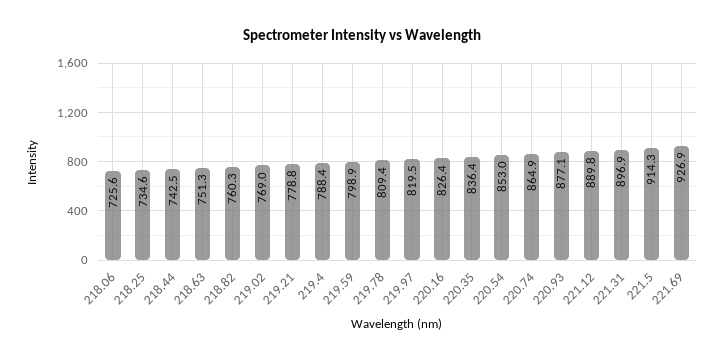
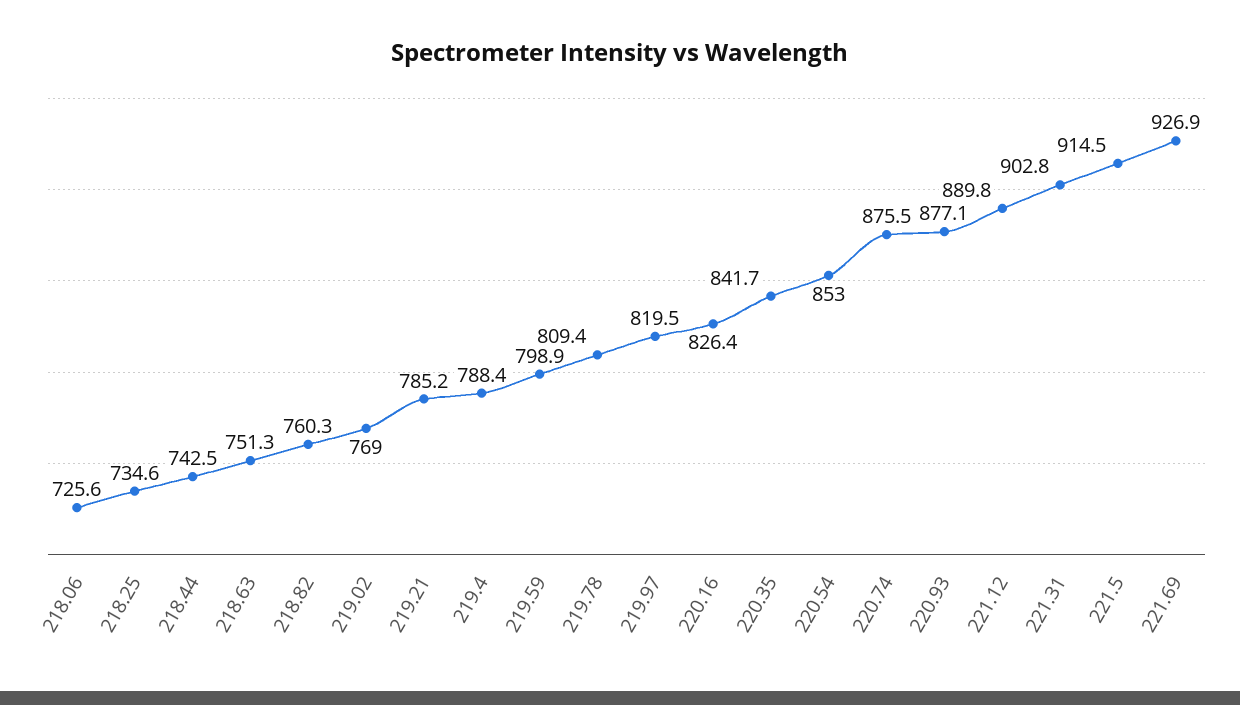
219.21: 778.8 -> 785.2
220.35: 836.4 -> 841.7
220.74: 864.9 -> 875.5
221.31: 896.9 -> 902.8
221.5: 914.3 -> 914.5

